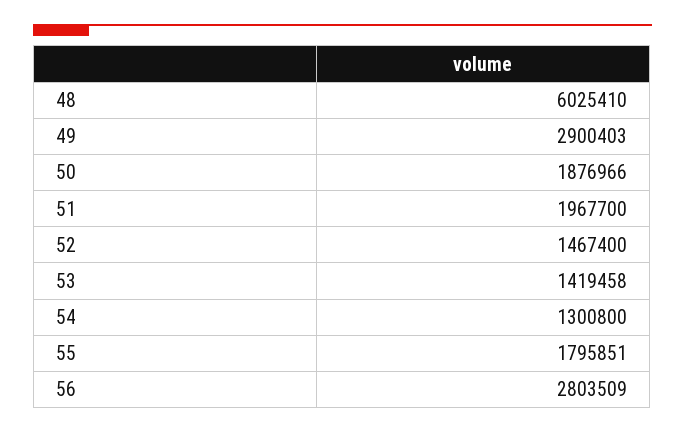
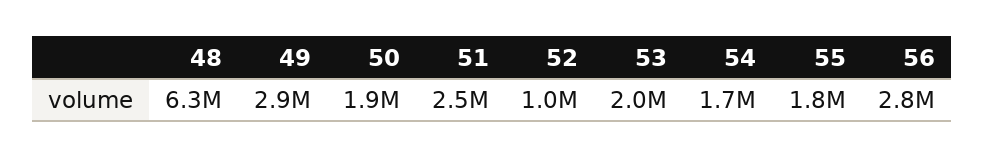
48: 6025410 -> 6300000
51: 1967700 -> 2500000
52: 1467400 -> 1000000
53: 1419458 -> 2000000
54: 1300800 -> 1700000

